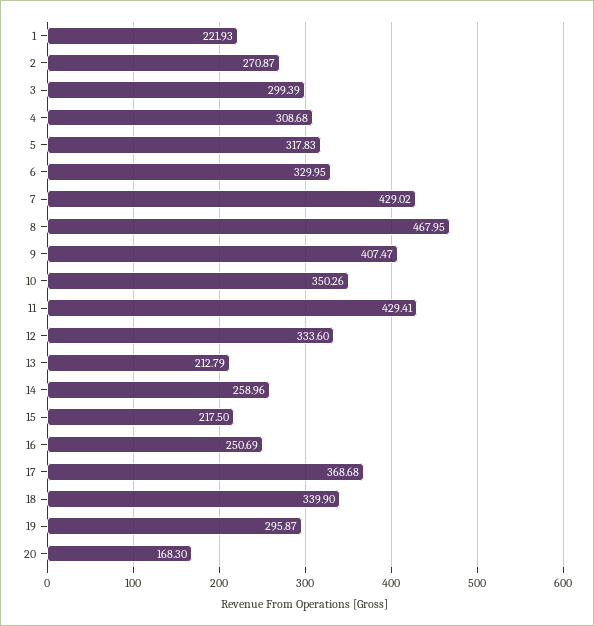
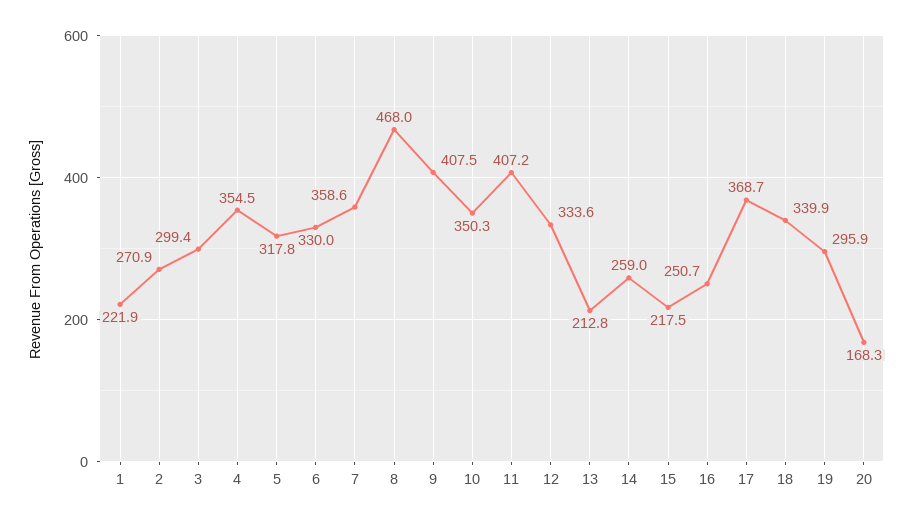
4: 308.68 -> 354.5
7: 429.02 -> 358.6
11: 429.41 -> 407.2

